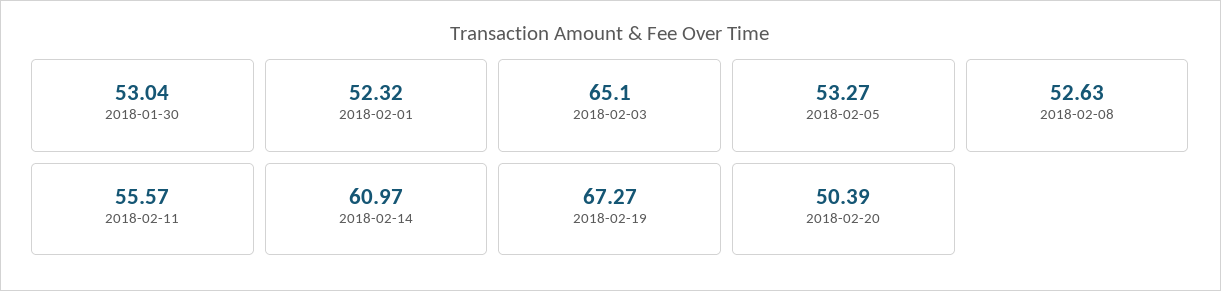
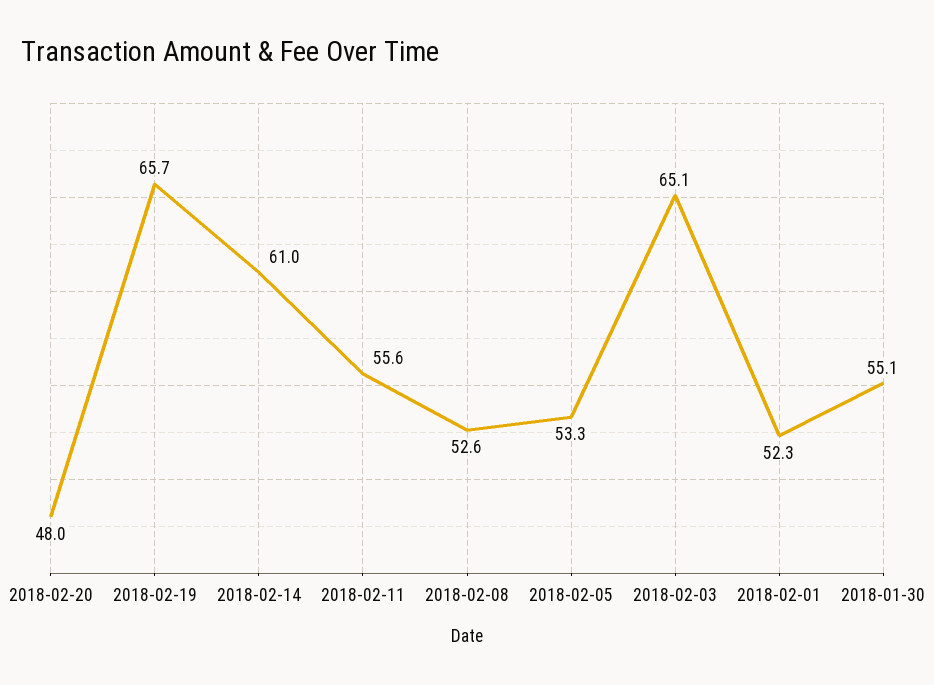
2018-01-30: 53.04 -> 55.1
2018-02-19: 67.27 -> 65.7
2018-02-20: 50.39 -> 48

